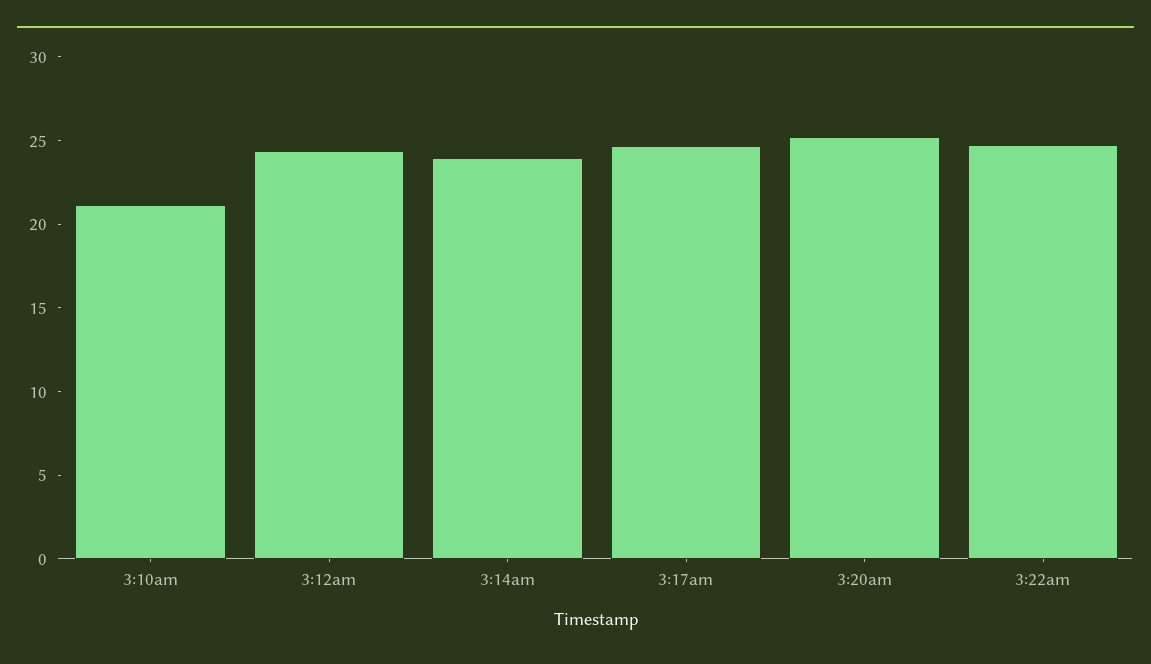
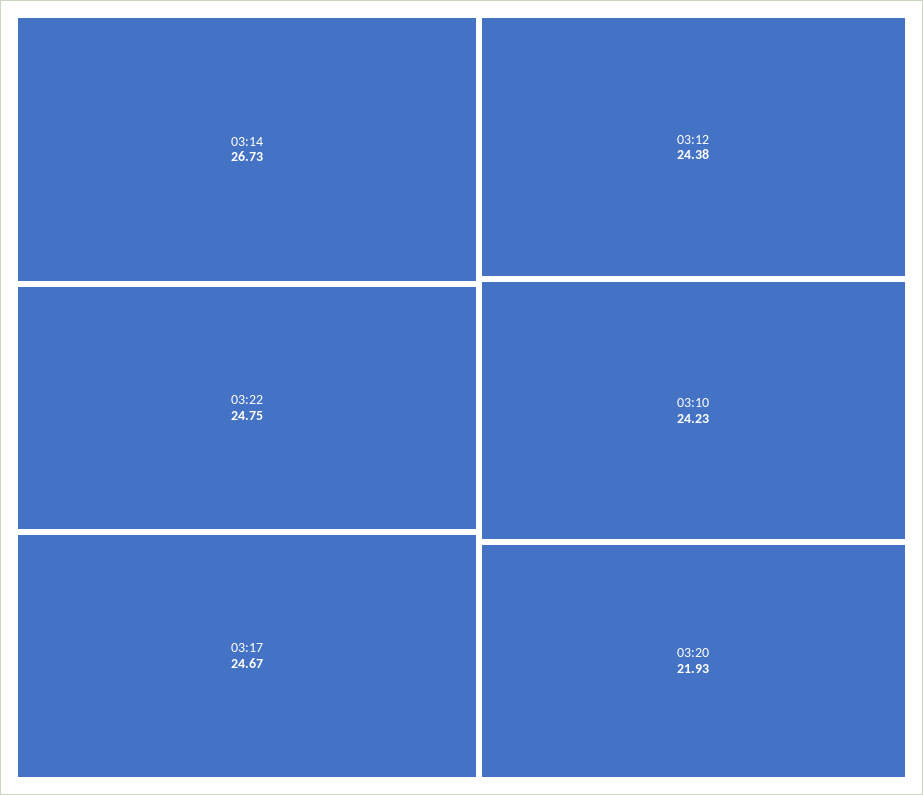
3:10am: 21 -> 24.23
3:14am: 24 -> 26.73
3:20am: 25 -> 21.93

